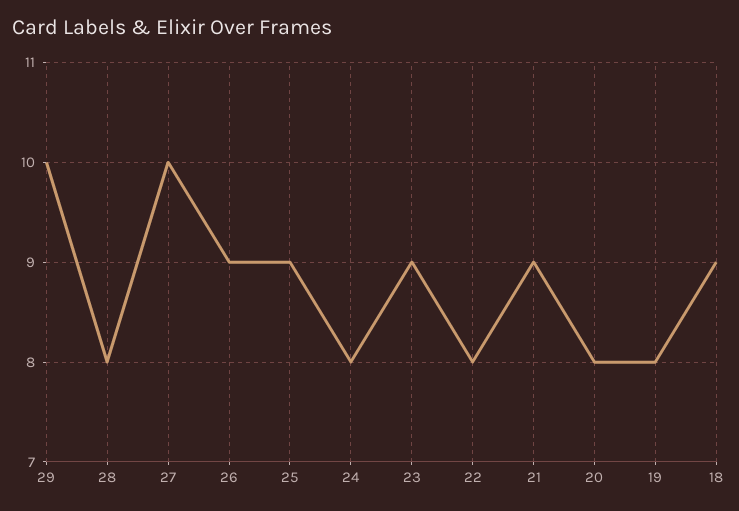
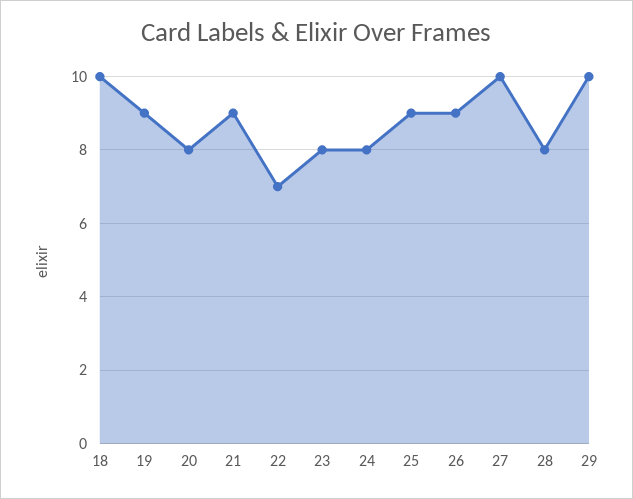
23: 9 -> 8
22: 8 -> 7
19: 8 -> 9
18: 9 -> 10

